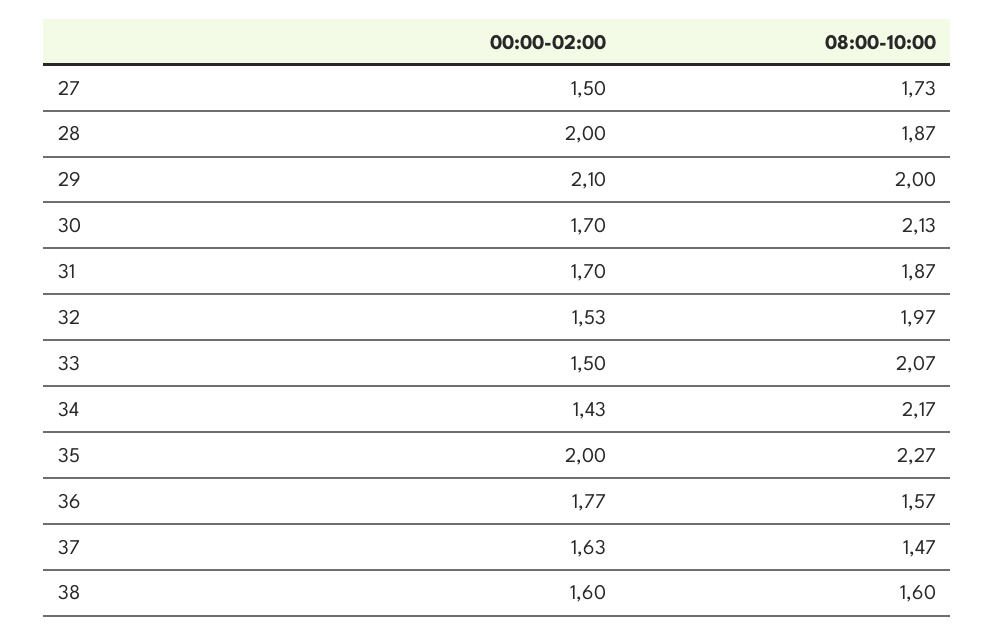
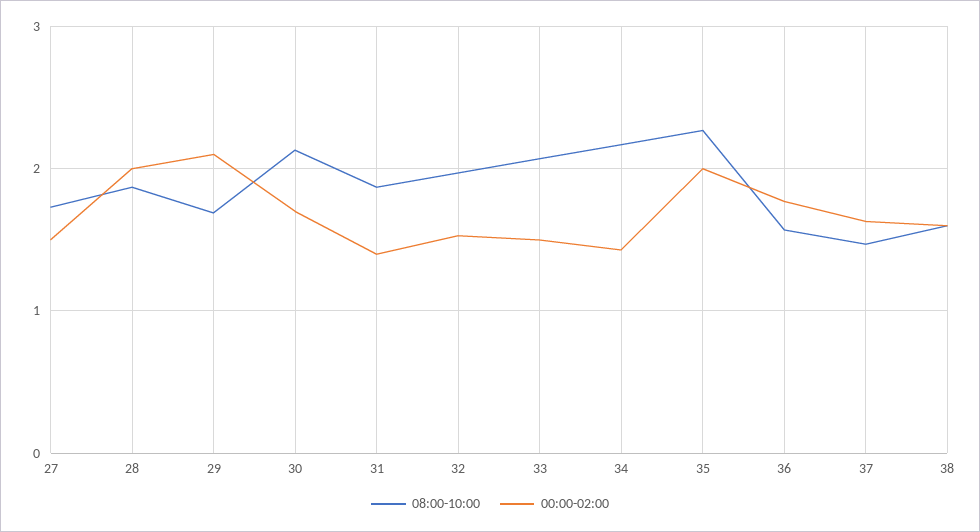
08:00-10:00, 29: 2 -> 1.7
00:00-02:00, 31: 1.7 -> 1.4

